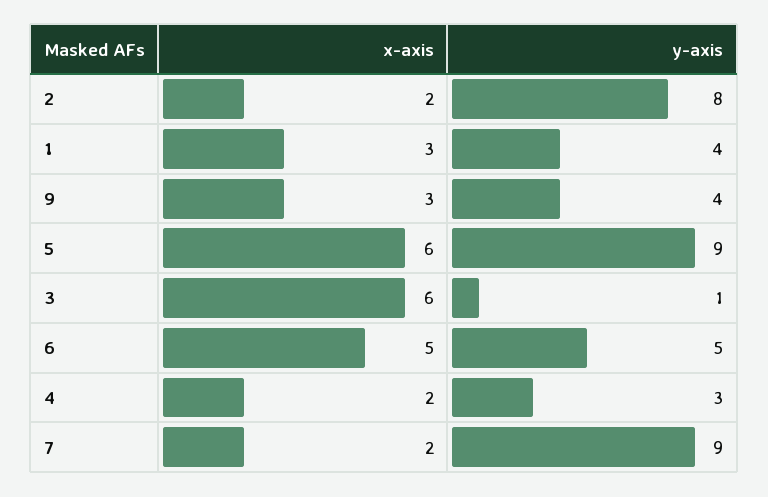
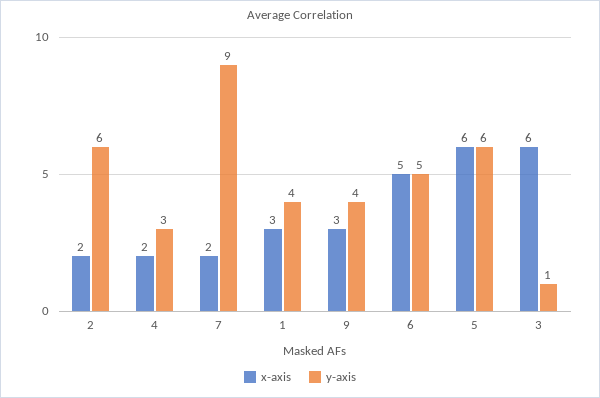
y-axis, 2: 8 -> 6
y-axis, 5: 9 -> 6

